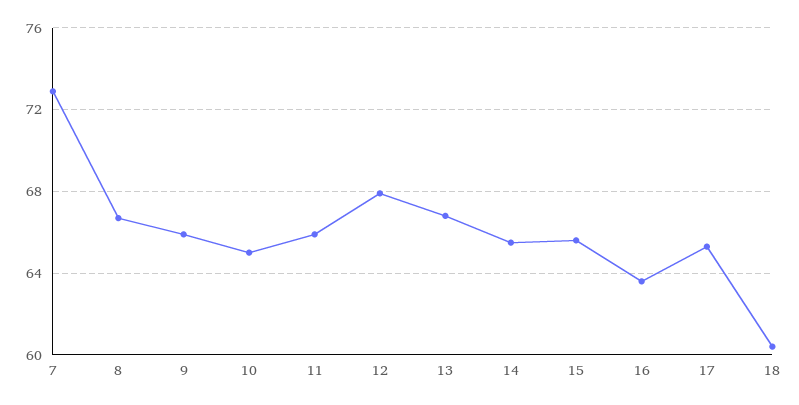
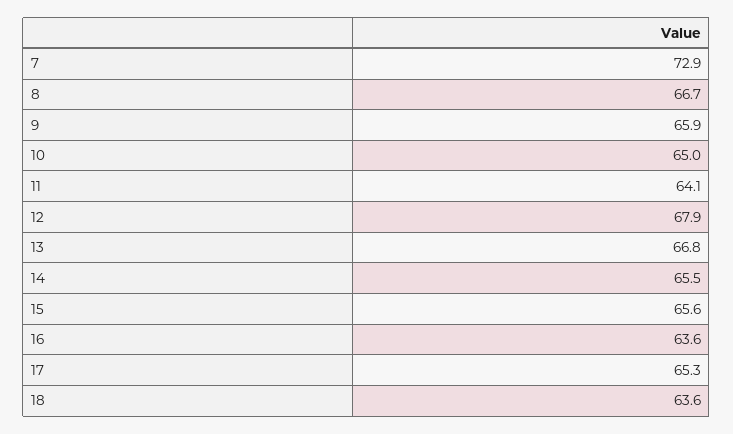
11: 66 -> 64.1
18: 60.5 -> 63.6

